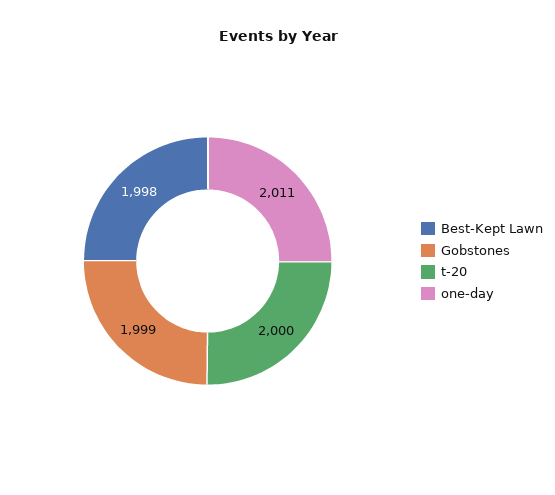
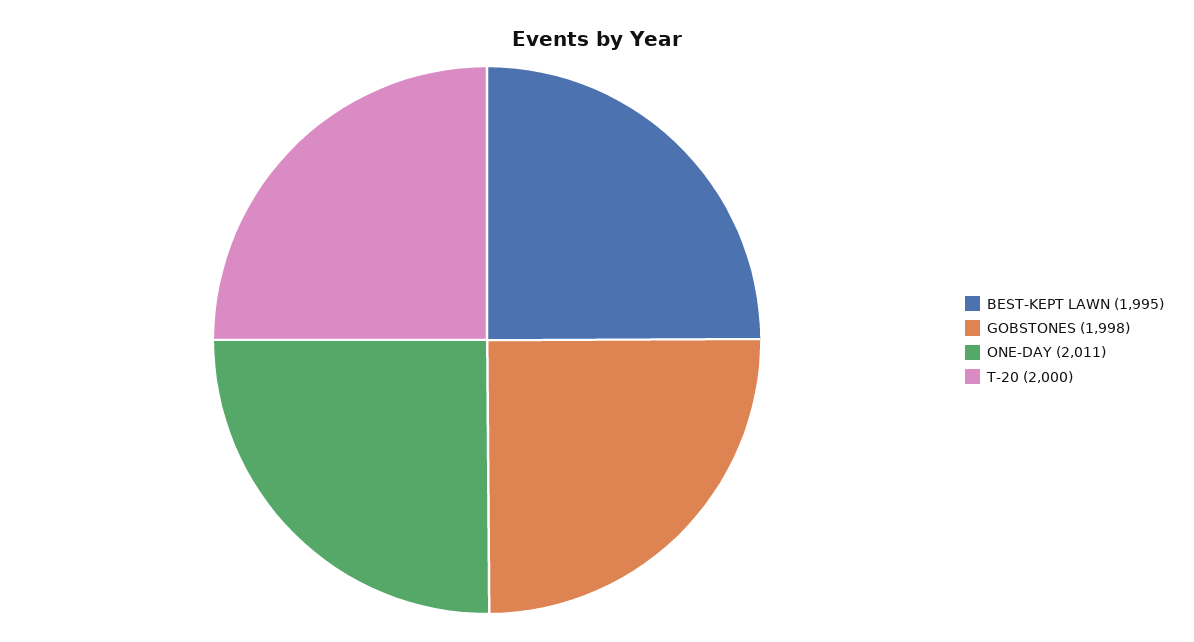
Best-Kept Lawn: 1998 -> 1995
Gobstones: 1999 -> 1998

